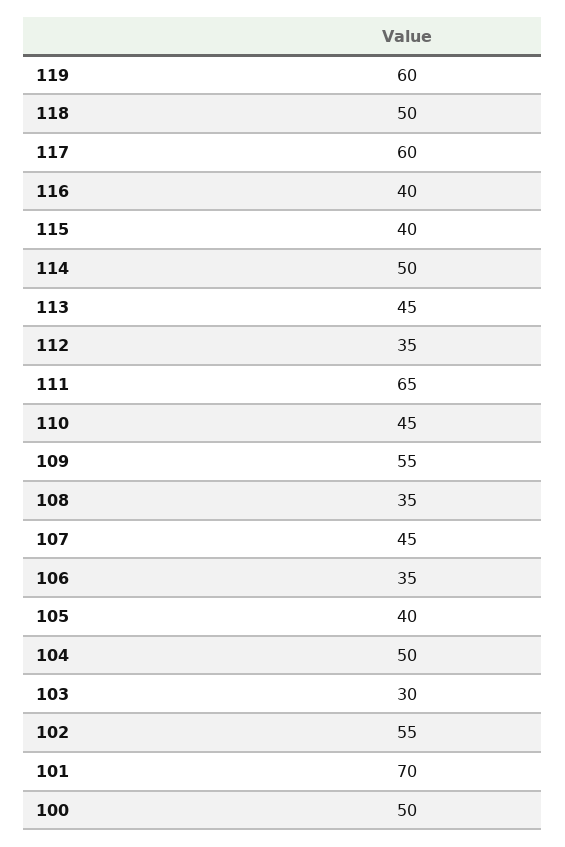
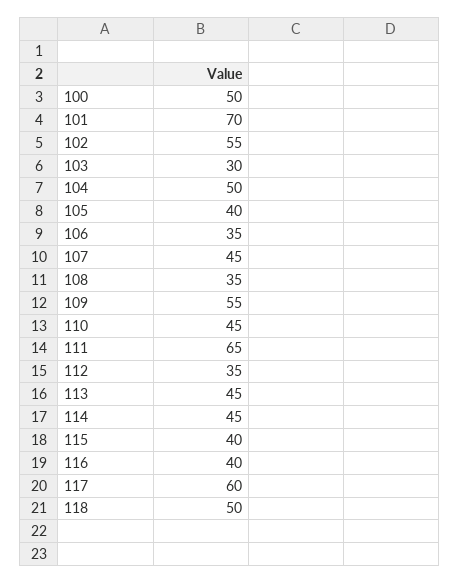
119: 60 -> none
114: 50 -> 45

